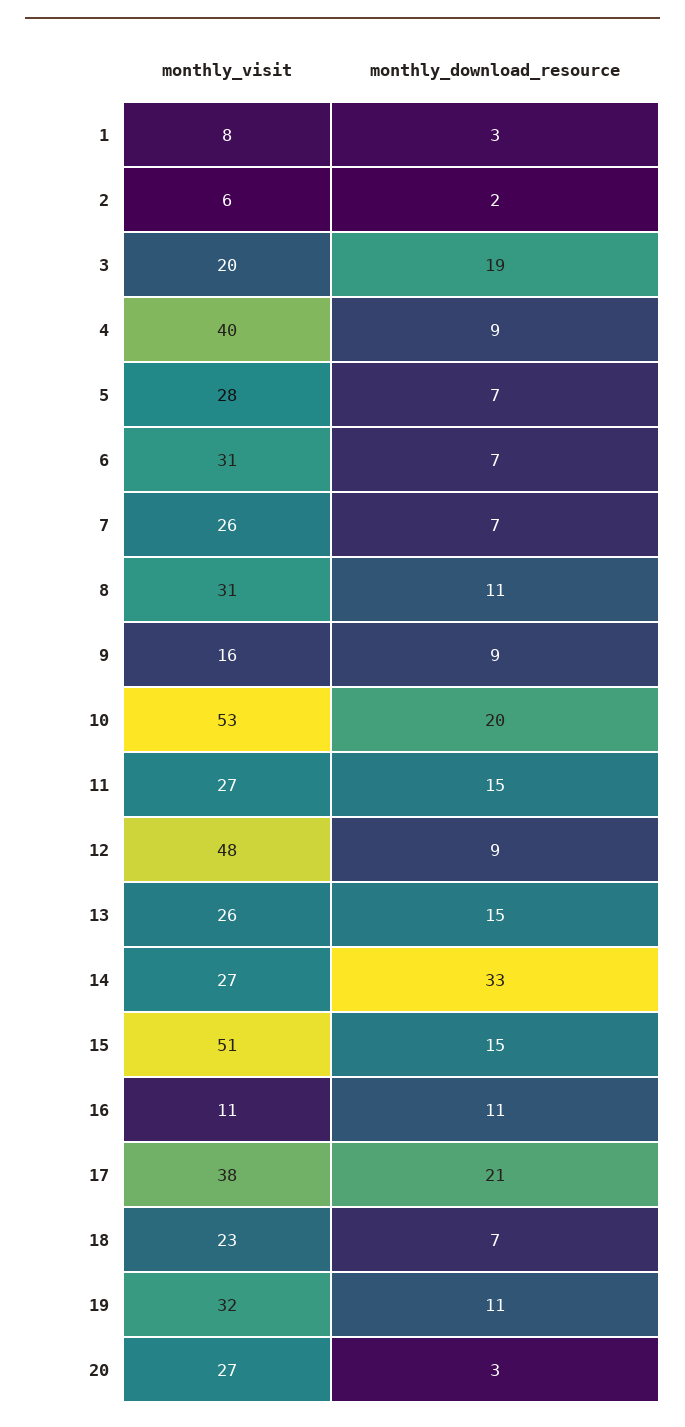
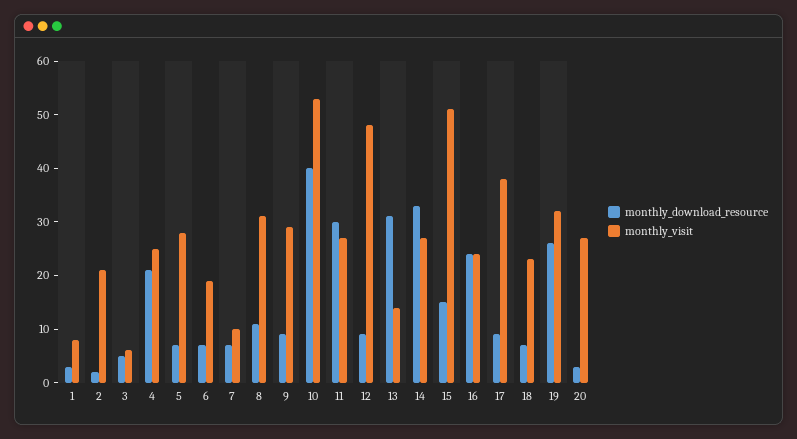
monthly_visit, 2: 6 -> 20
monthly_visit, 3: 20 -> 5
monthly_download_resource, 3: 19 -> 5
monthly_visit, 4: 40 -> 25
monthly_download_resource, 4: 9 -> 20
monthly_visit, 6: 31 -> 20
monthly_visit, 7: 26 -> 10
monthly_visit, 9: 16 -> 30
monthly_download_resource, 10: 20 -> 40
monthly_download_resource, 11: 15 -> 30
monthly_visit, 13: 26 -> 15
monthly_download_resource, 13: 15 -> 30
monthly_visit, 16: 11 -> 25
monthly_download_resource, 16: 11 -> 25
monthly_download_resource, 17: 21 -> 10
monthly_download_resource, 19: 11 -> 25

